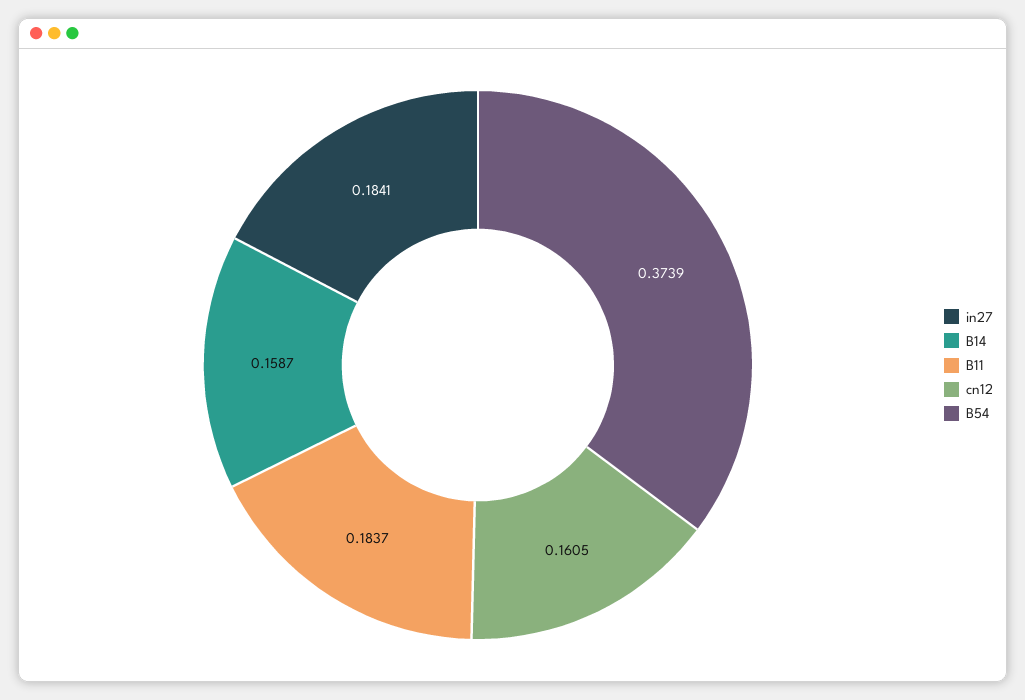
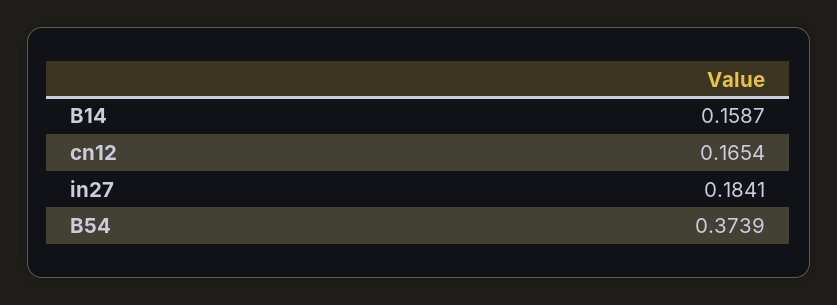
B11: 0.1837 -> none
cn12: 0.1605 -> 0.1654

